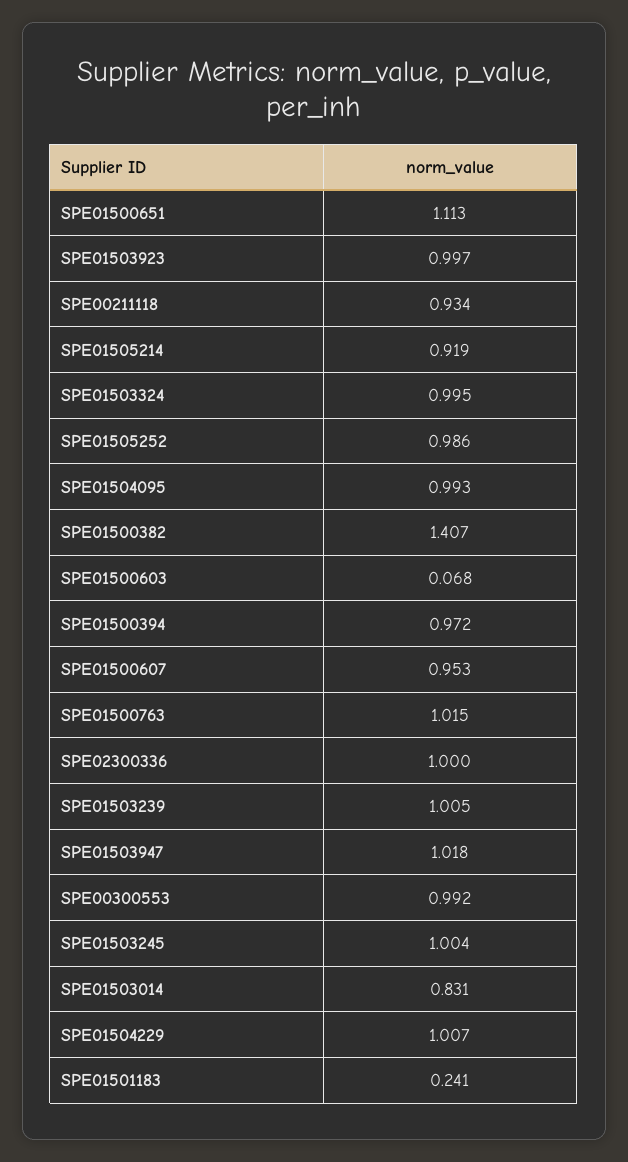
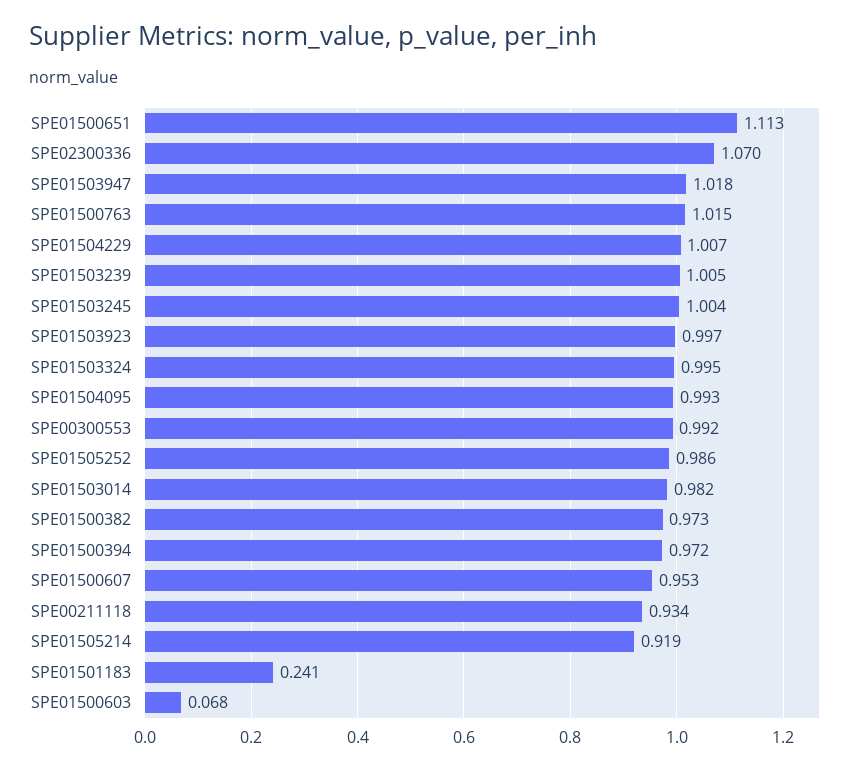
SPE01500382: 1.407 -> 0.973
SPE02300336: 1 -> 1.07
SPE01503014: 0.831 -> 0.982

